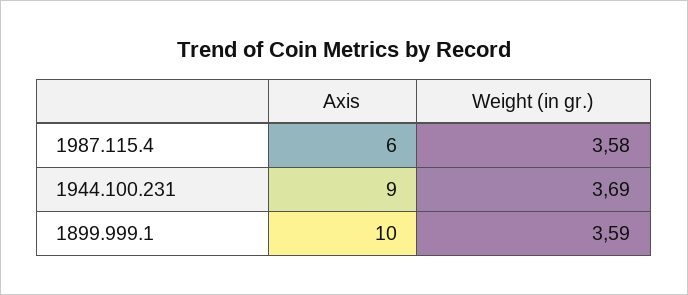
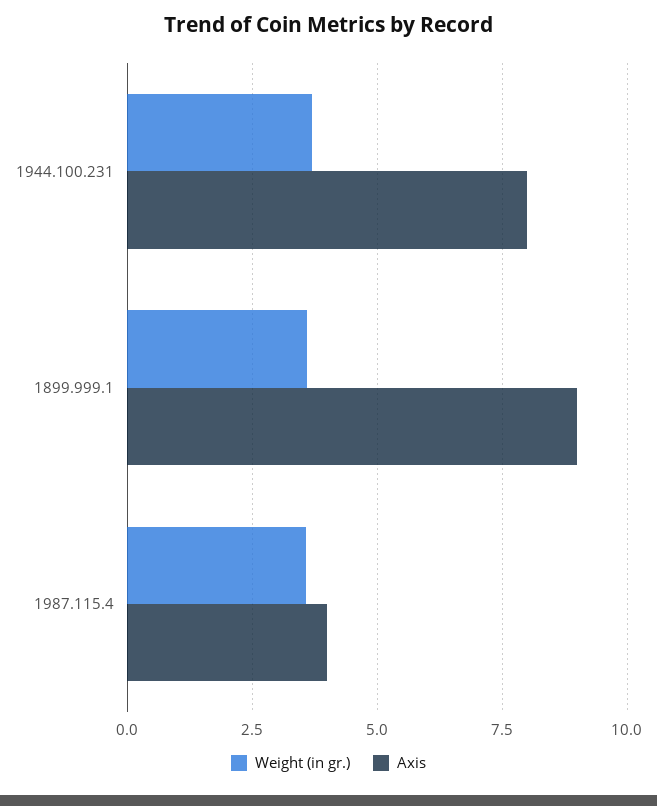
Axis, 1987.115.4: 6 -> 4
Axis, 1944.100.231: 9 -> 8
Axis, 1899.999.1: 10 -> 9

